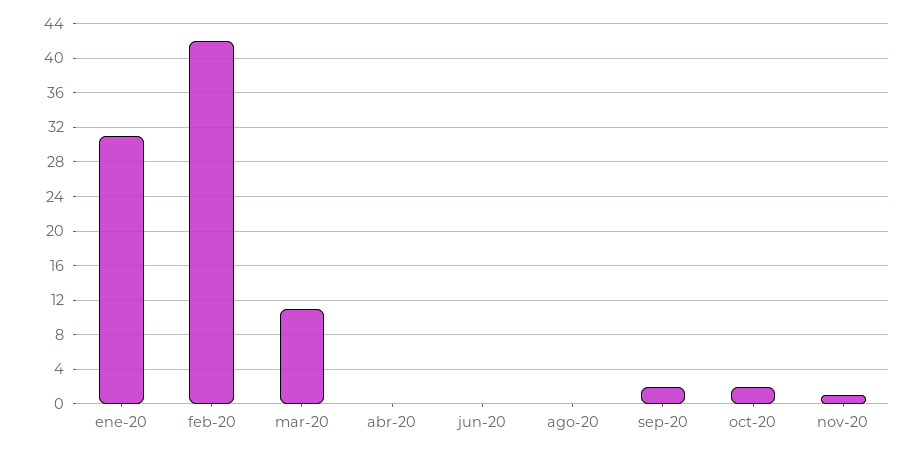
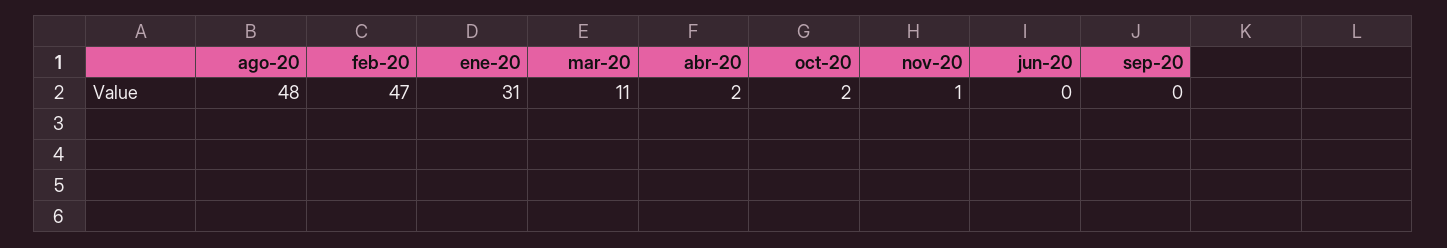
feb-20: 42 -> 47
abr-20: 0 -> 2
ago-20: 0 -> 48
sep-20: 2 -> 0

